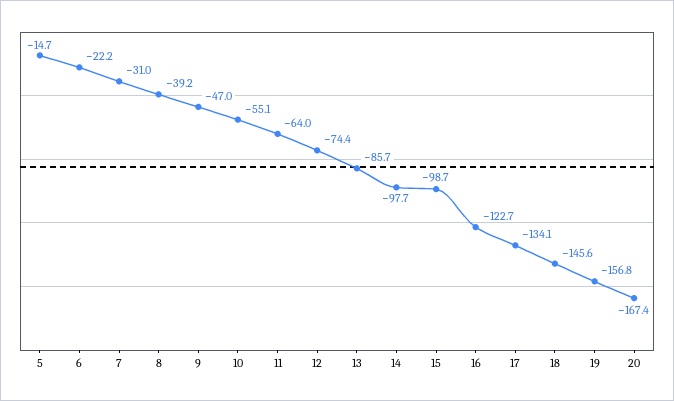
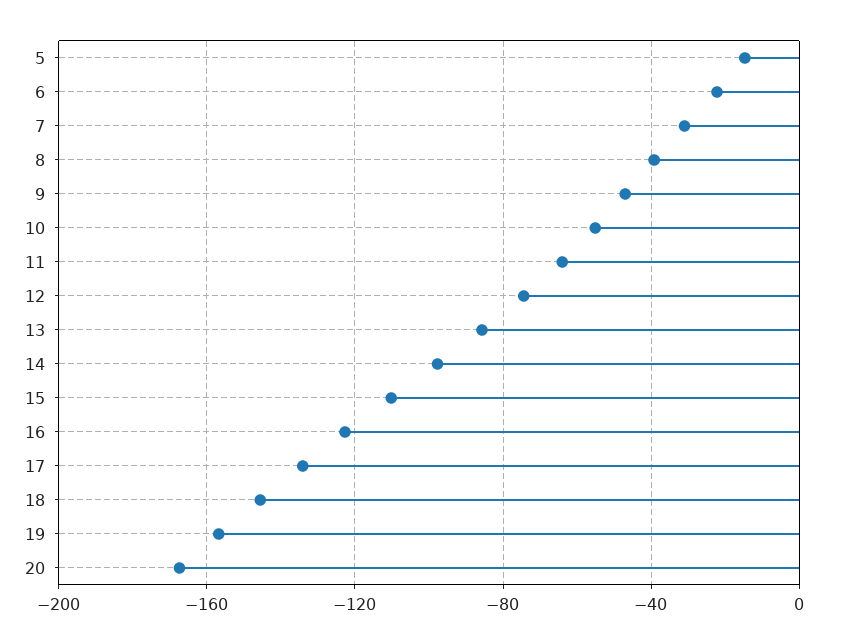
15: -98.7 -> -110

